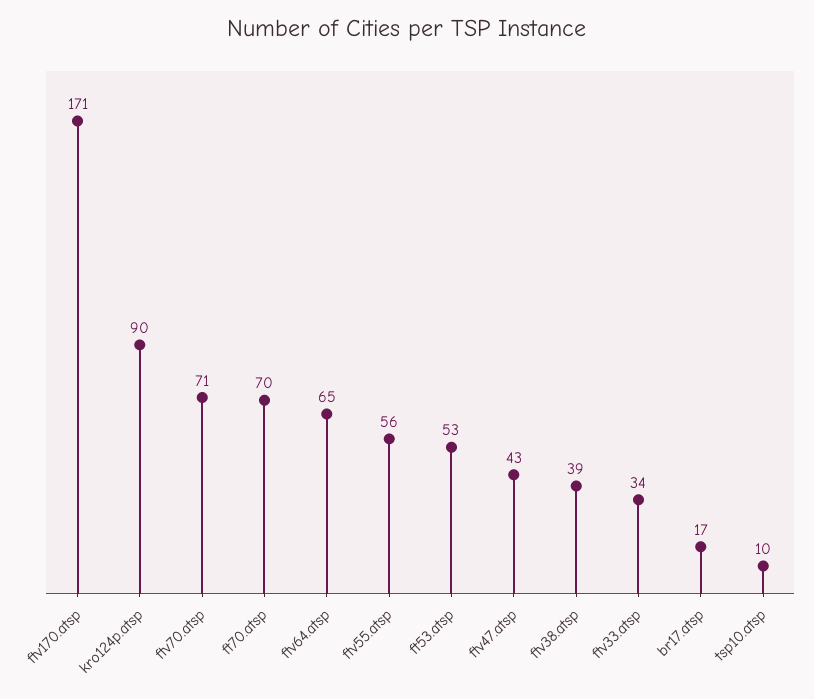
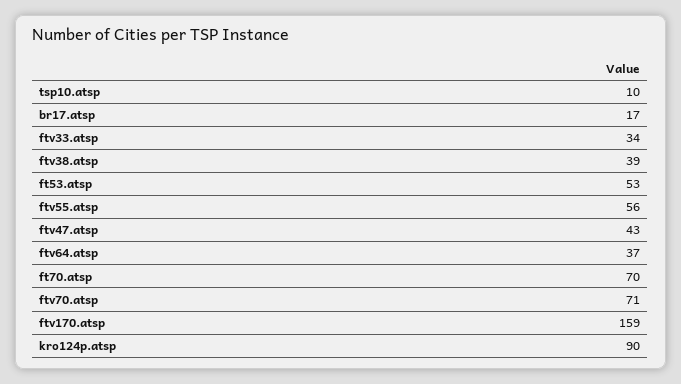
ftv170.atsp: 171 -> 159
ftv64.atsp: 65 -> 37

